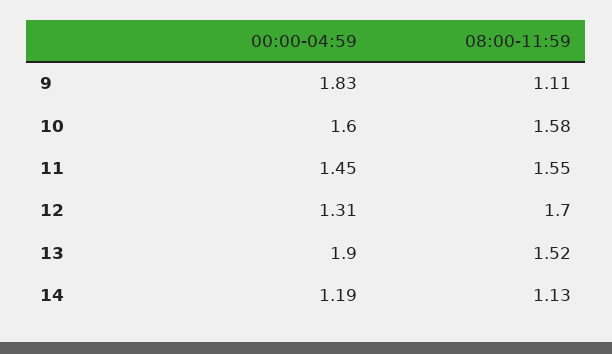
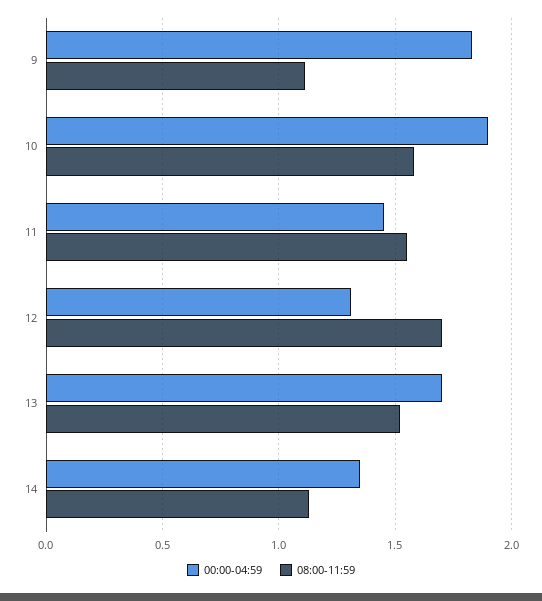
00:00-04:59, 10: 1.6 -> 1.9
00:00-04:59, 13: 1.9 -> 1.7
00:00-04:59, 14: 1.19 -> 1.35

